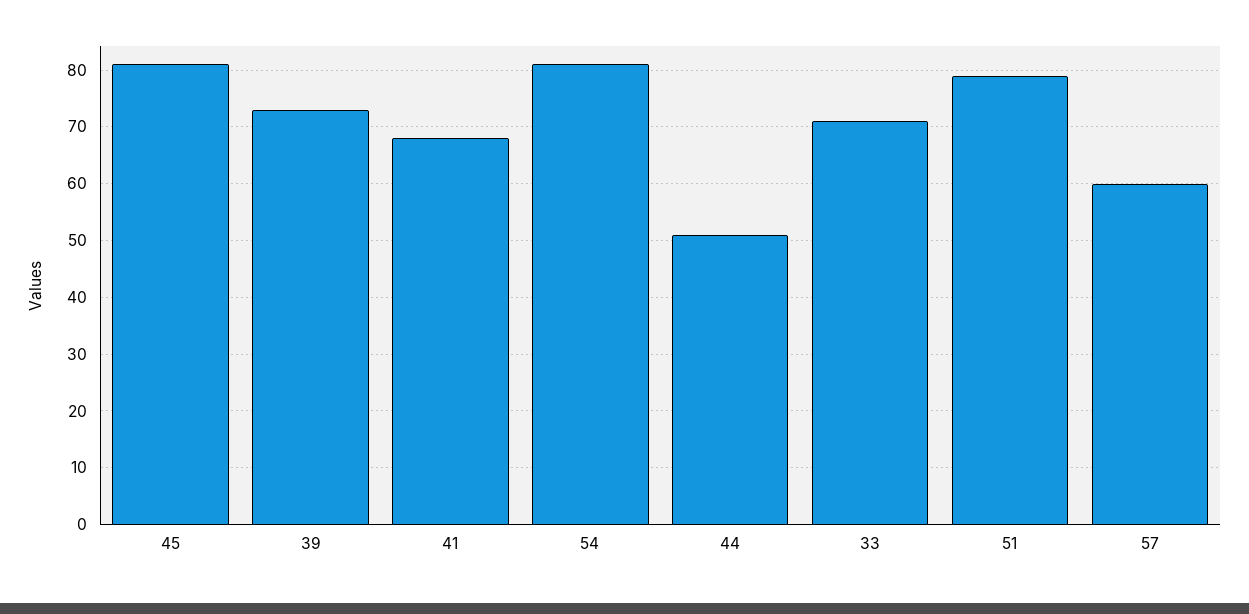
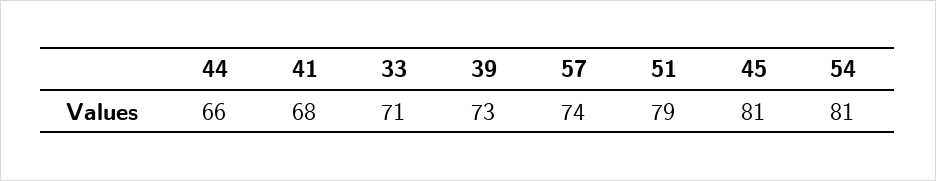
44: 50 -> 66
57: 60 -> 74

